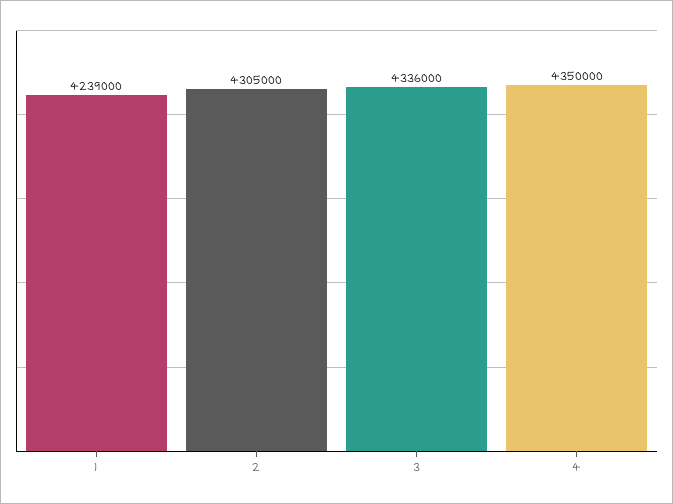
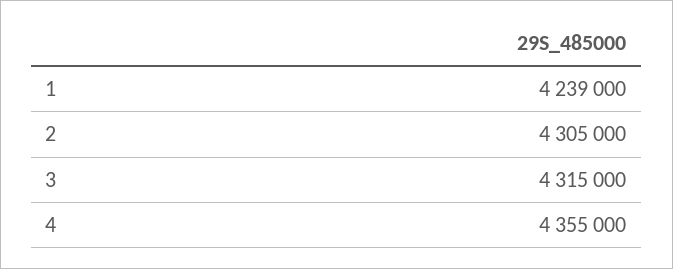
3: 4336000 -> 4315000
4: 4350000 -> 4355000

